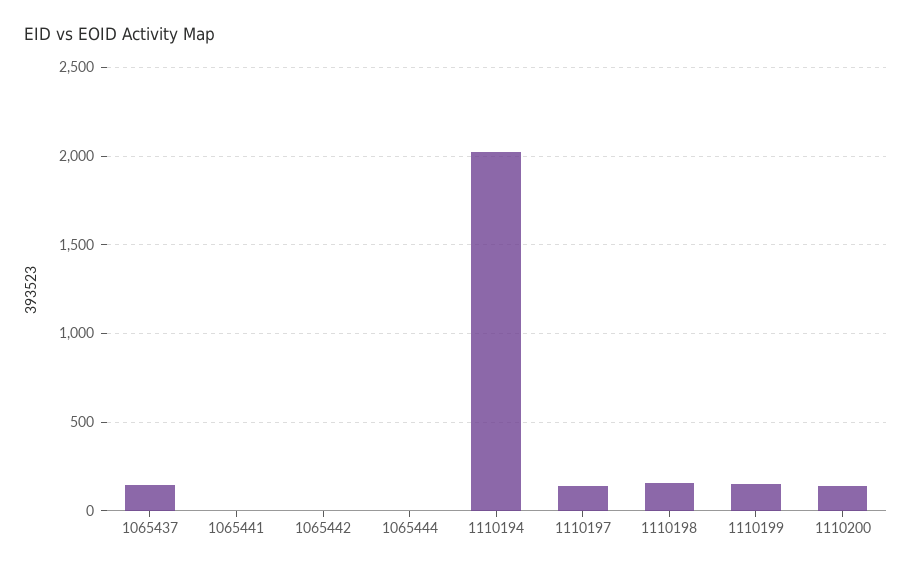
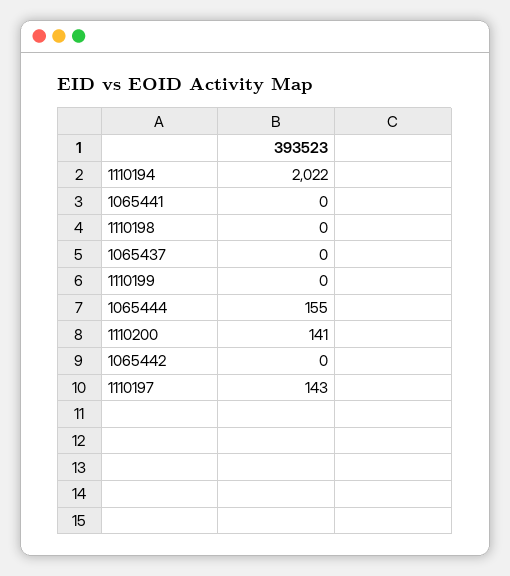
1065437: 150 -> 0
1065444: 0 -> 155
1110198: 150 -> 0
1110199: 150 -> 0

